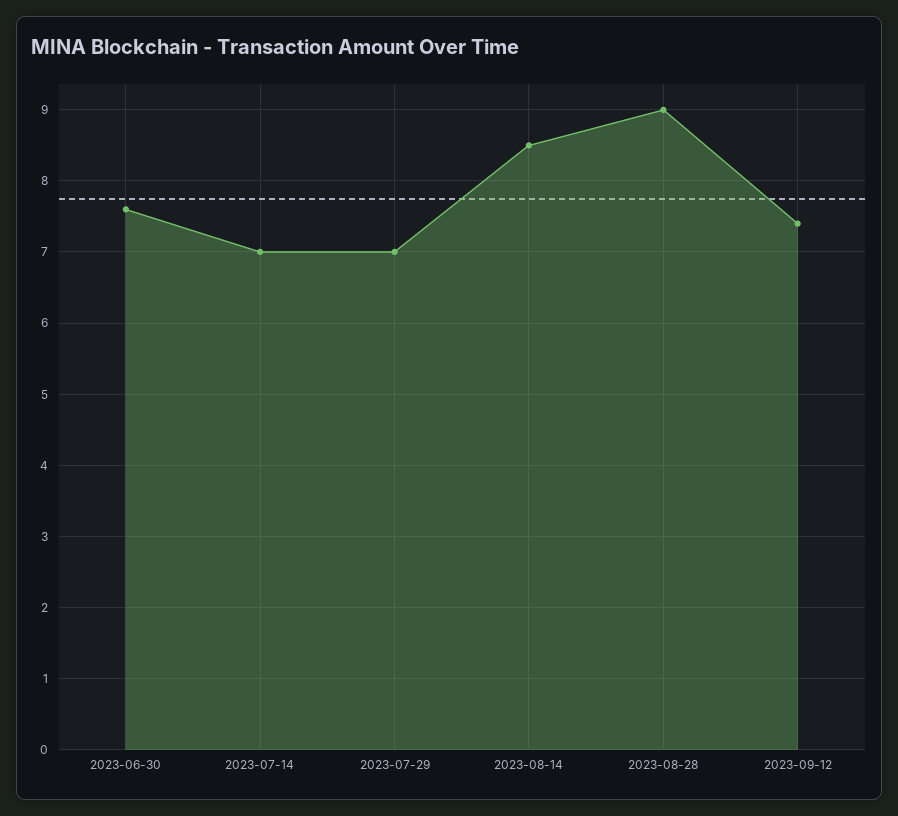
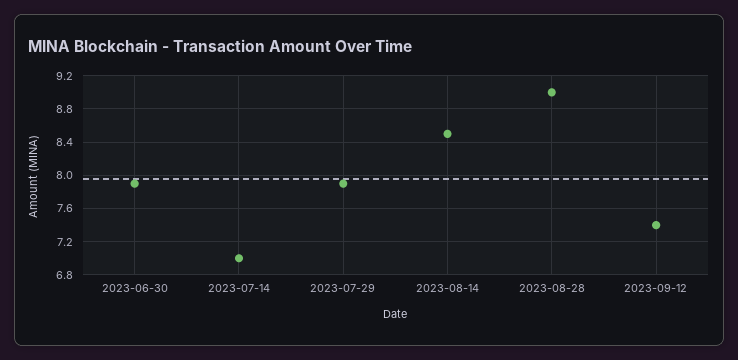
2023-06-30: 7.6 -> 7.9
2023-07-29: 7 -> 7.9

